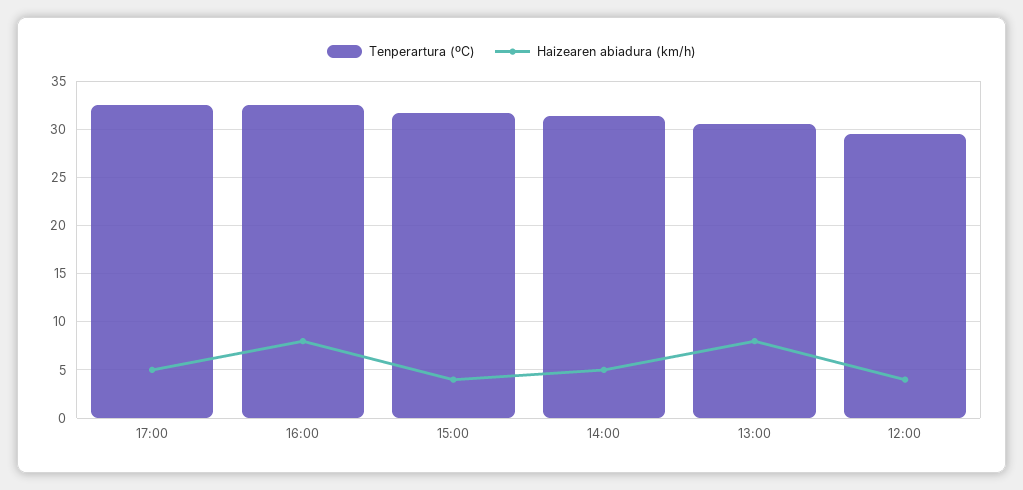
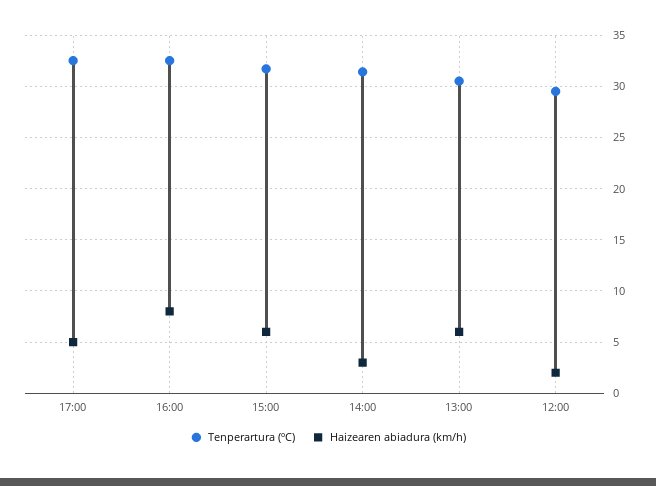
Haizearen abiadura (km/h), 15:00: 4 -> 6
Haizearen abiadura (km/h), 14:00: 5 -> 3
Haizearen abiadura (km/h), 13:00: 8 -> 6
Haizearen abiadura (km/h), 12:00: 4 -> 2

